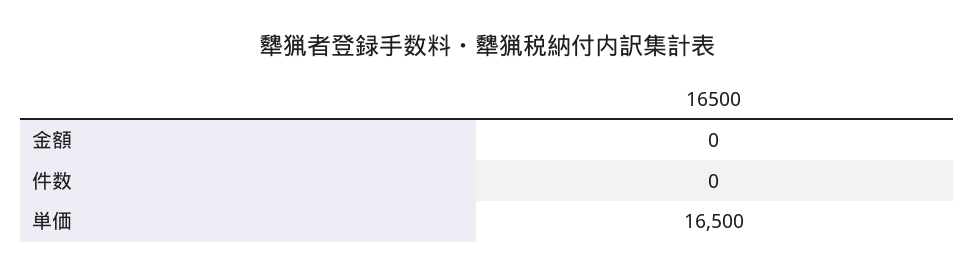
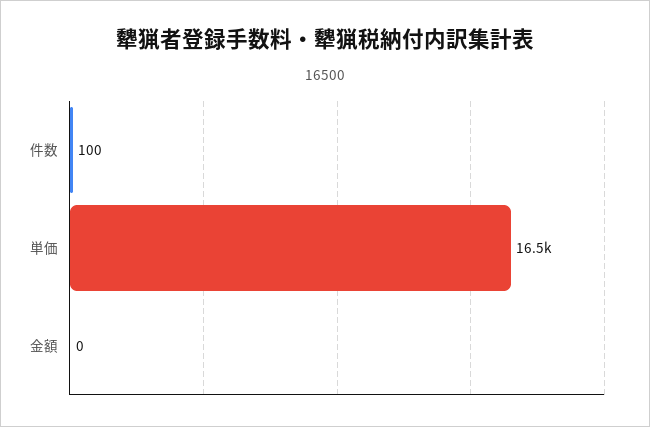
件数: 0 -> 100

